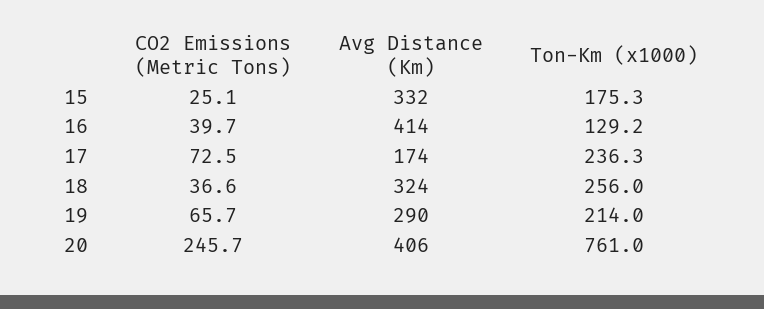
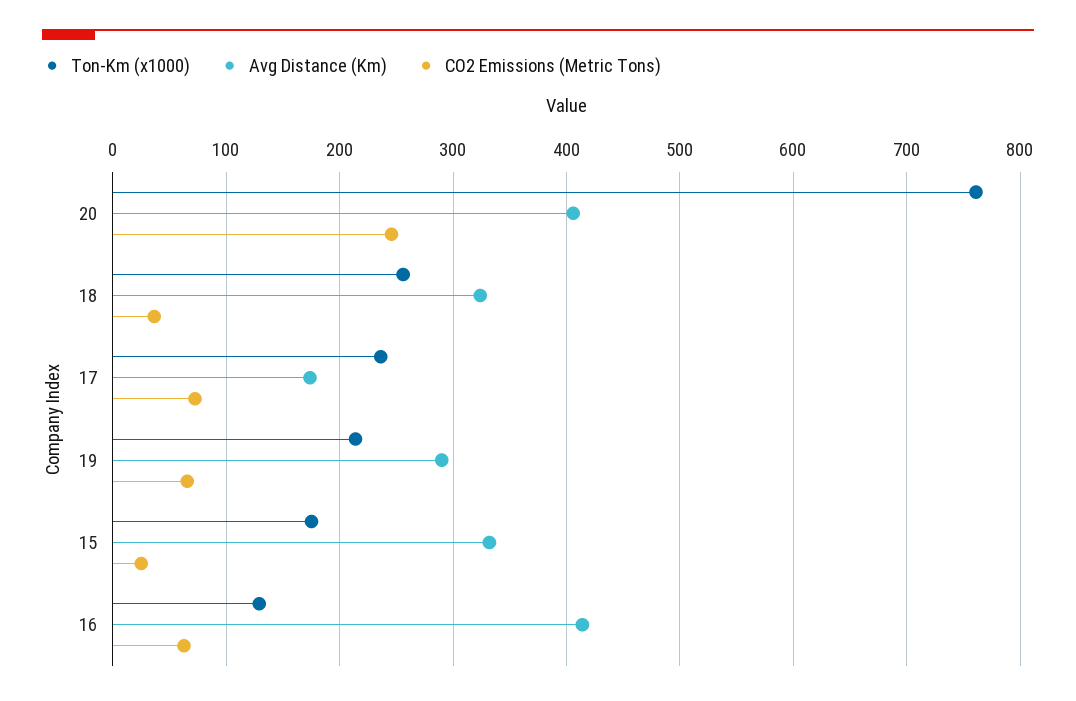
CO2 Emissions (Metric Tons), 16: 39.7 -> 60

